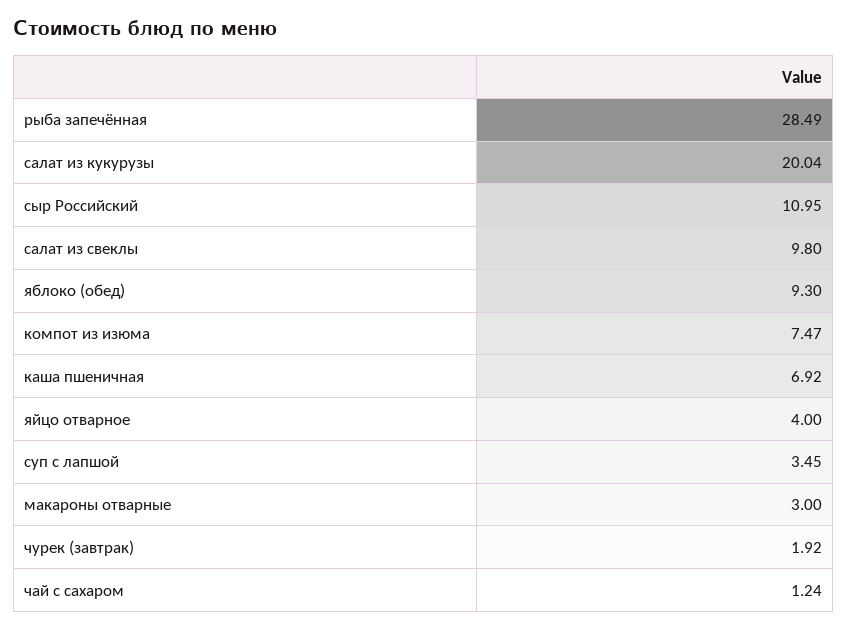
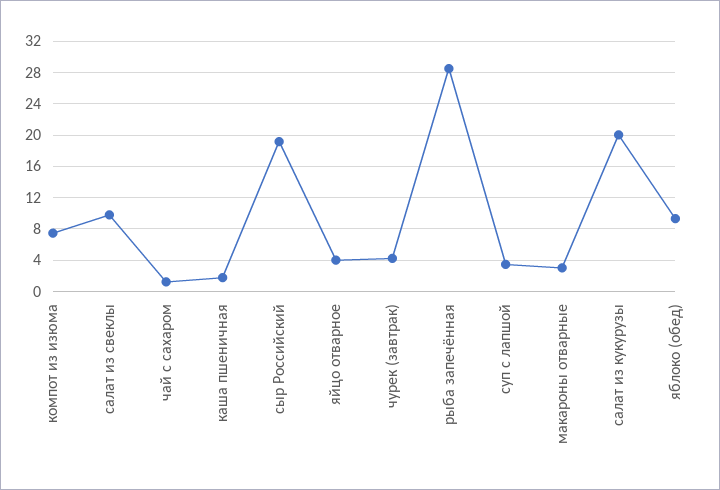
сыр Российский: 10.95 -> 19
каша пшеничная: 6.92 -> 2
чурек (завтрак): 1.92 -> 4

